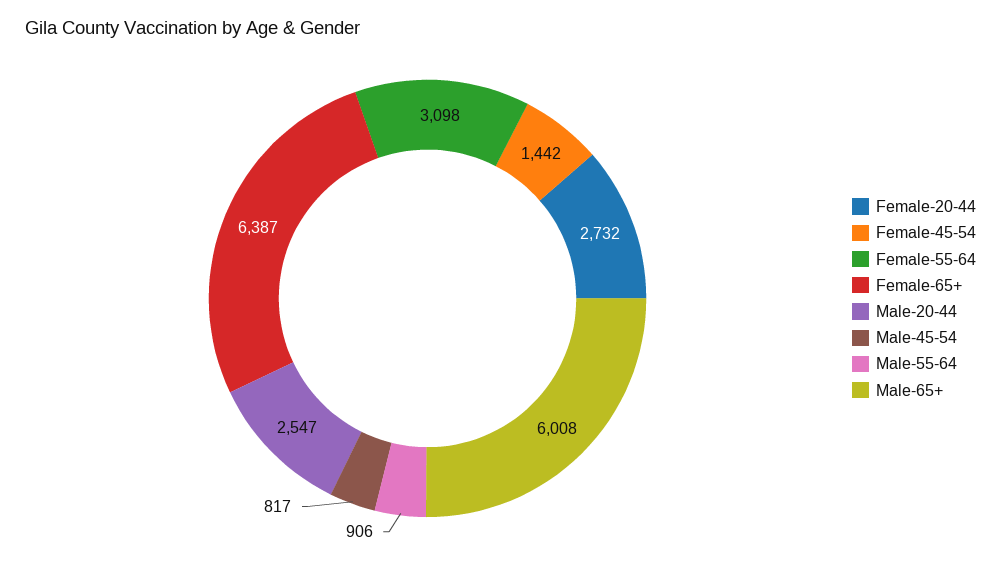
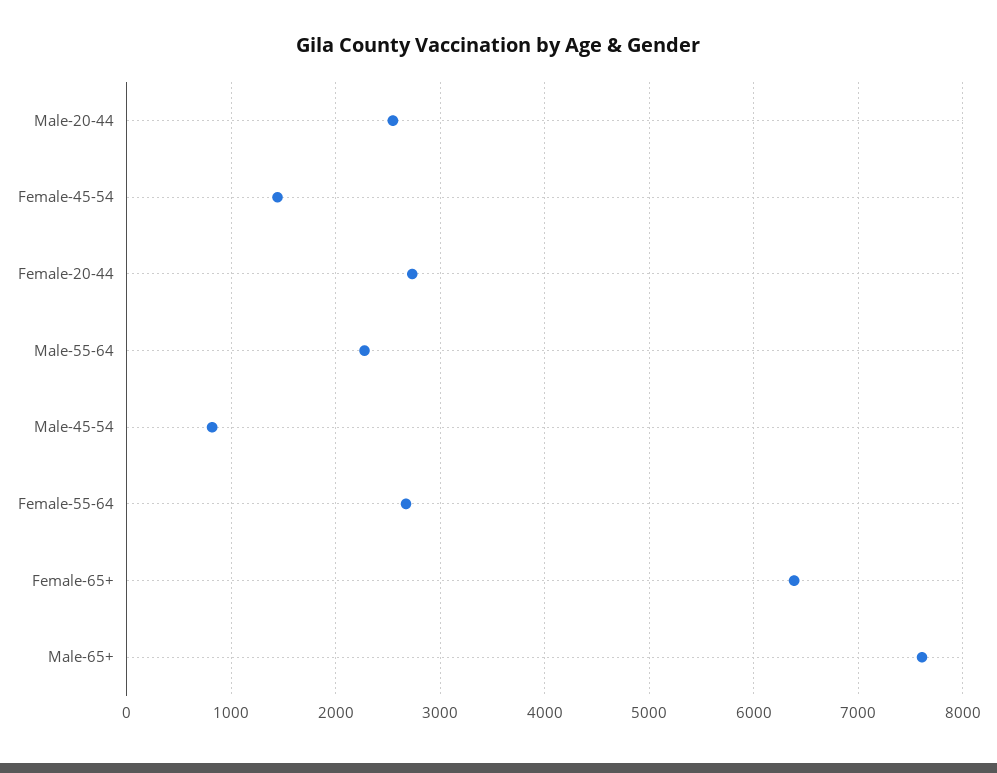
Female-55-64: 3098 -> 2700
Male-55-64: 906 -> 2300
Male-65+: 6008 -> 7600

